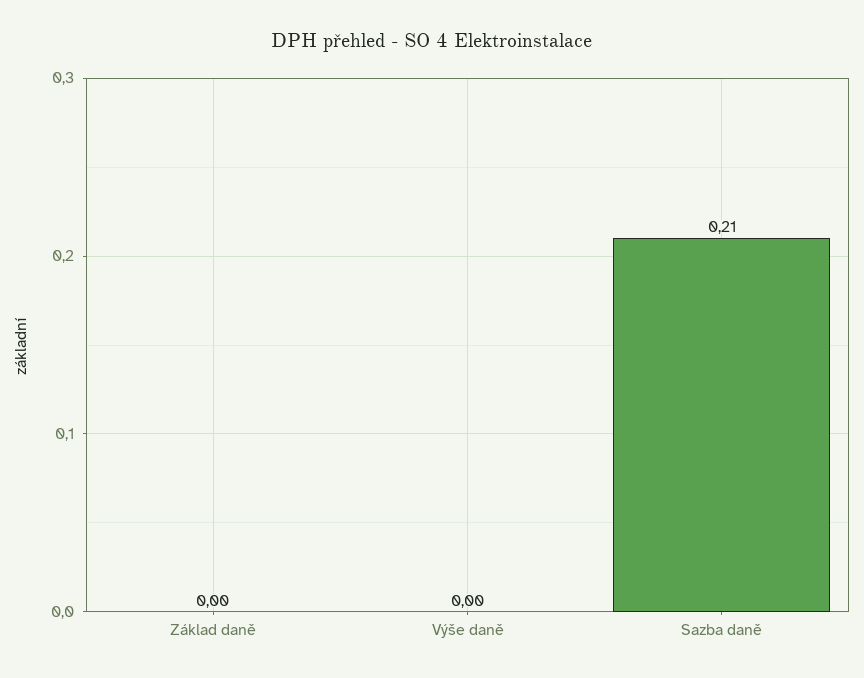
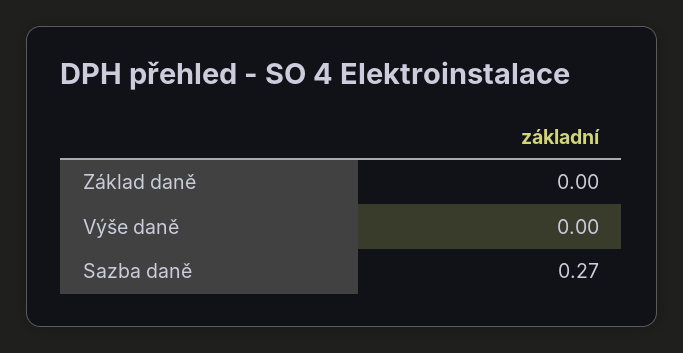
Sazba daně: 0.21 -> 0.27

